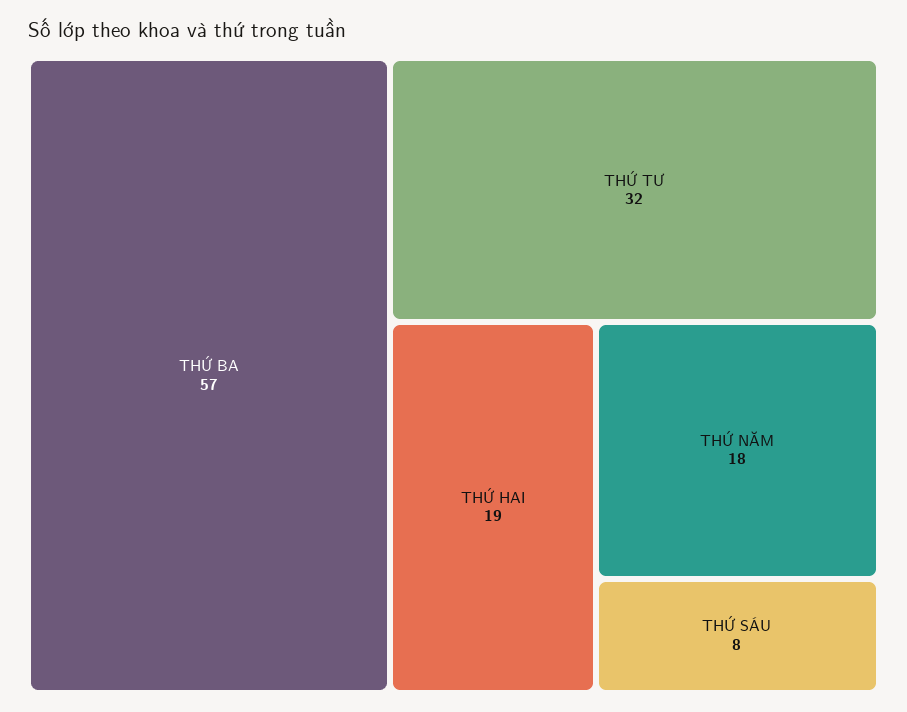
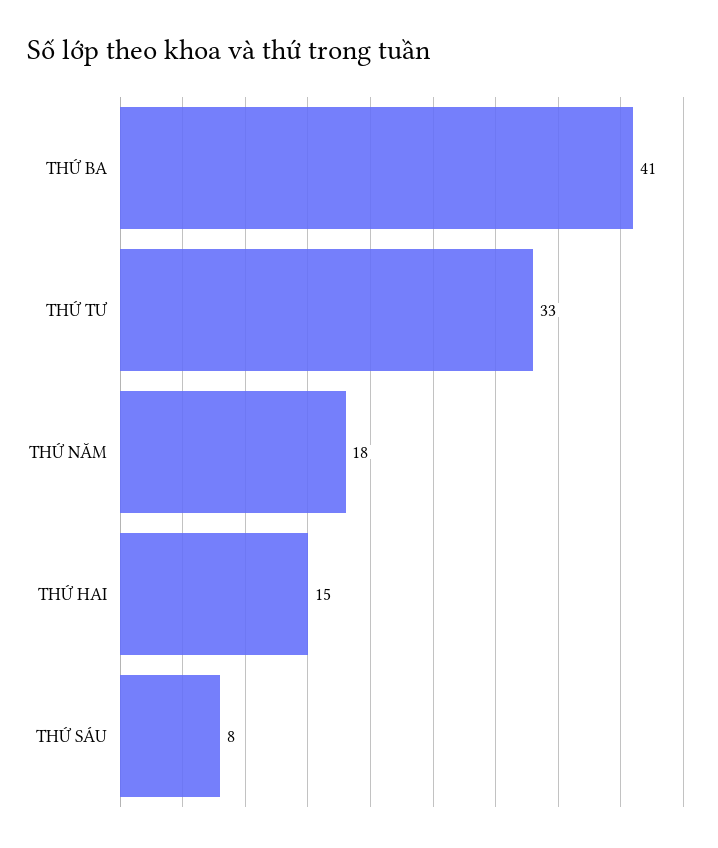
THỨ BA: 57 -> 41
THỨ TƯ: 32 -> 33
THỨ HAI: 19 -> 15

